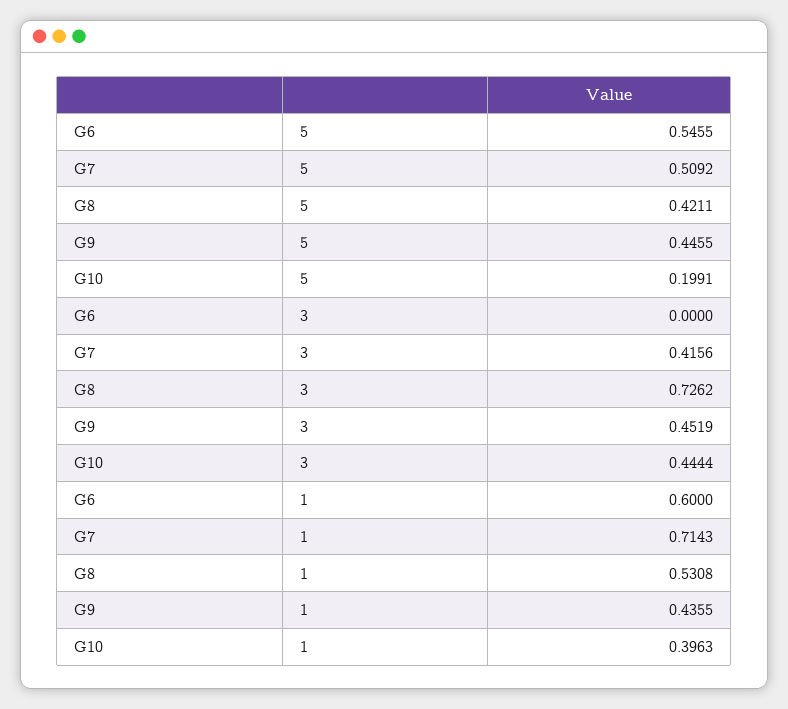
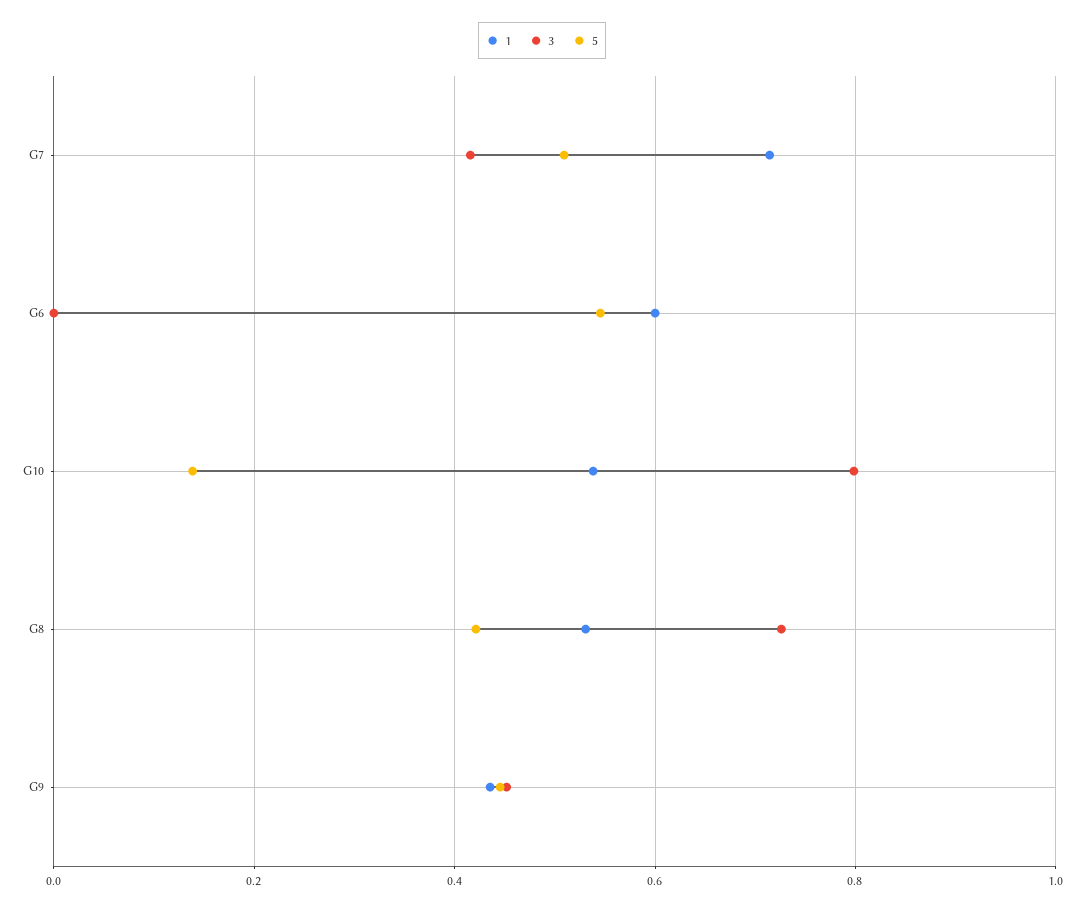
5, G10: 0.1991 -> 0.14
3, G10: 0.4444 -> 0.8
1, G10: 0.3963 -> 0.54

